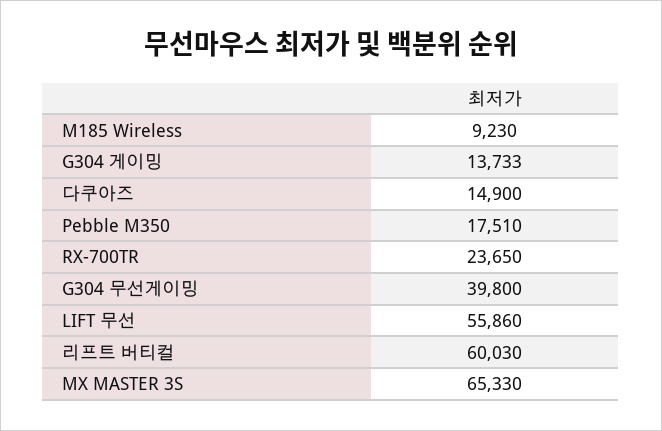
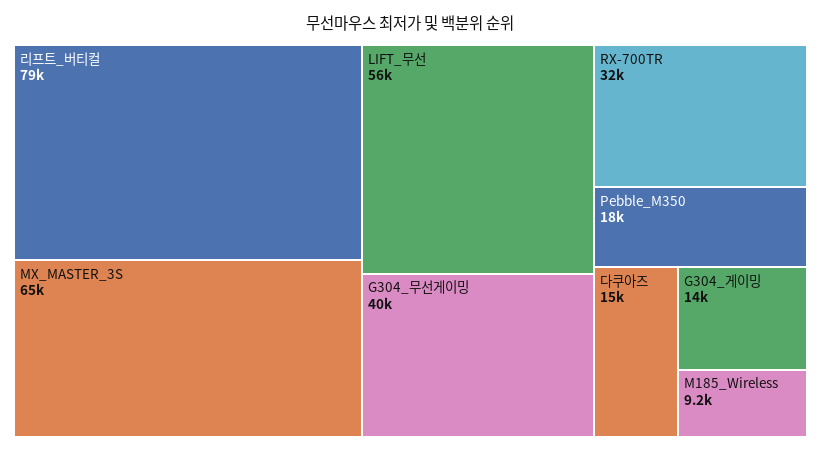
RX-700TR: 23650 -> 32000
리프트 버티컬: 60030 -> 79000

